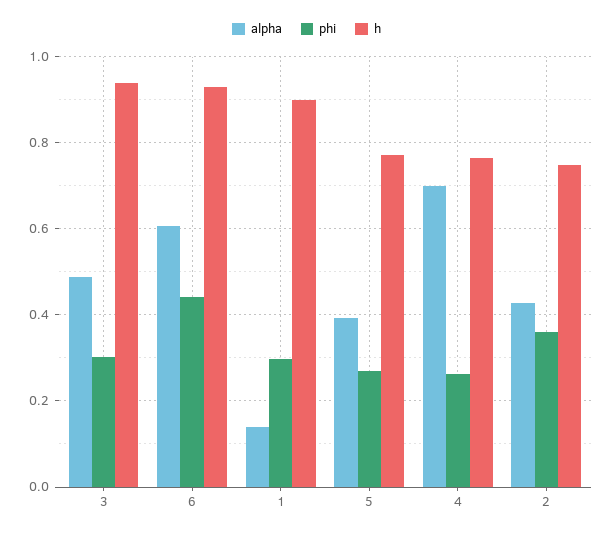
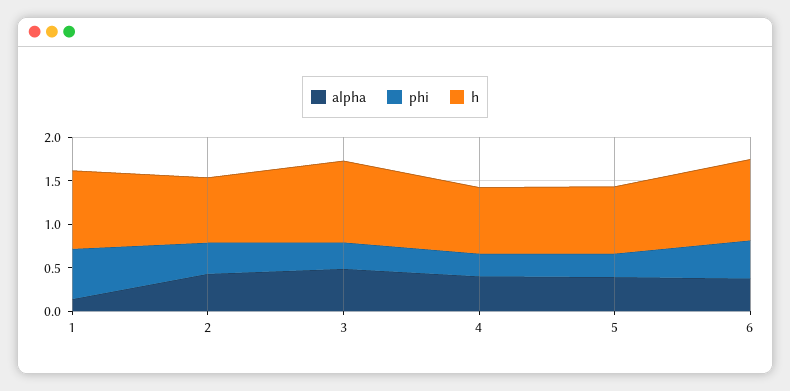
alpha, 6: 0.6 -> 0.4
phi, 1: 0.3 -> 0.6
alpha, 4: 0.7 -> 0.4

